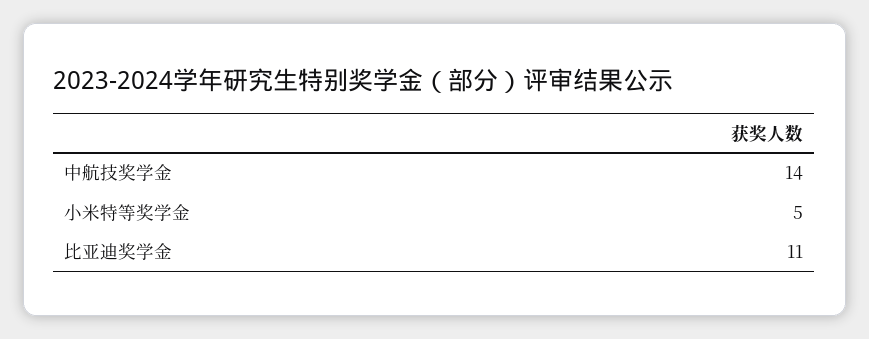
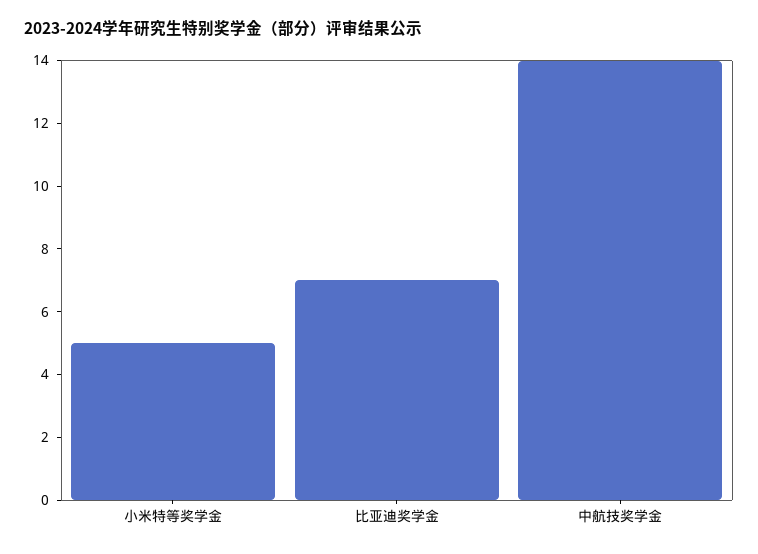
比亚迪奖学金: 11 -> 7

